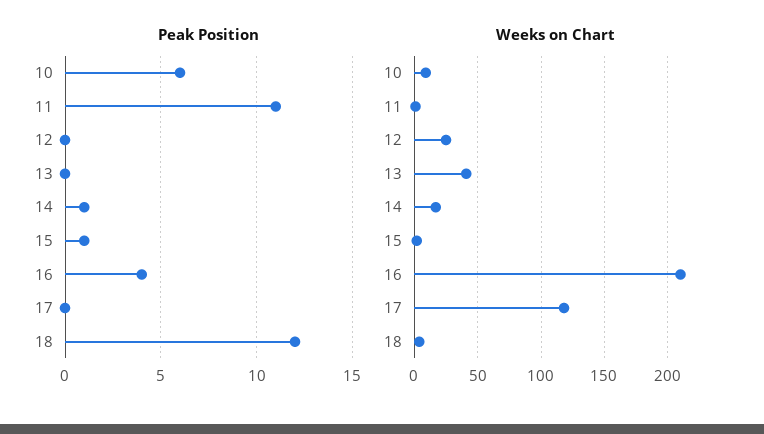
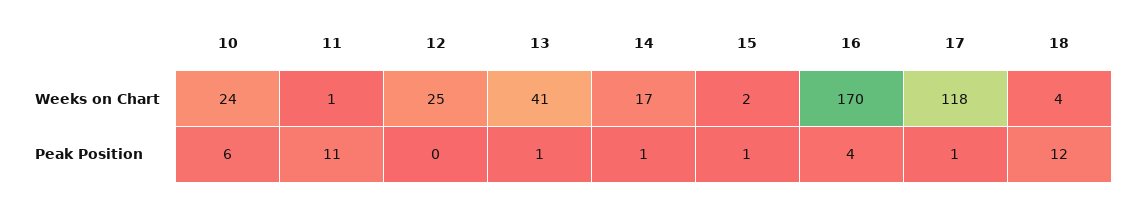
Peak Position, 13: 0 -> 1
Peak Position, 17: 0 -> 1
Weeks on Chart, 10: 10 -> 24
Weeks on Chart, 16: 210 -> 170

